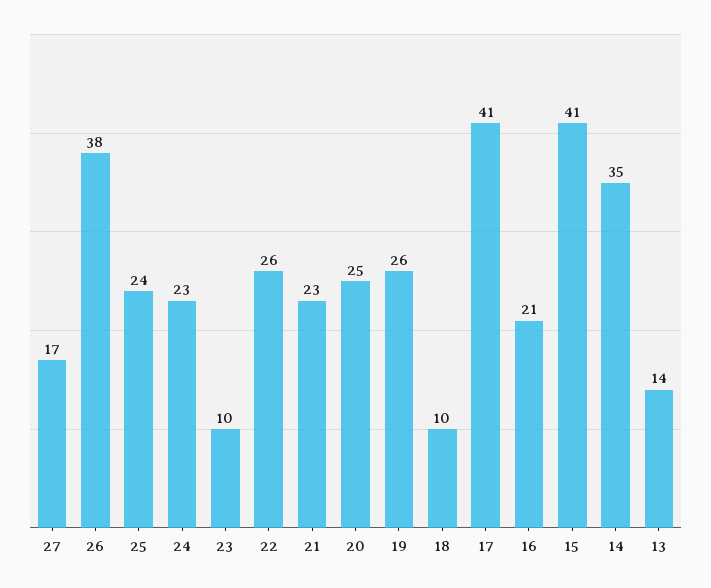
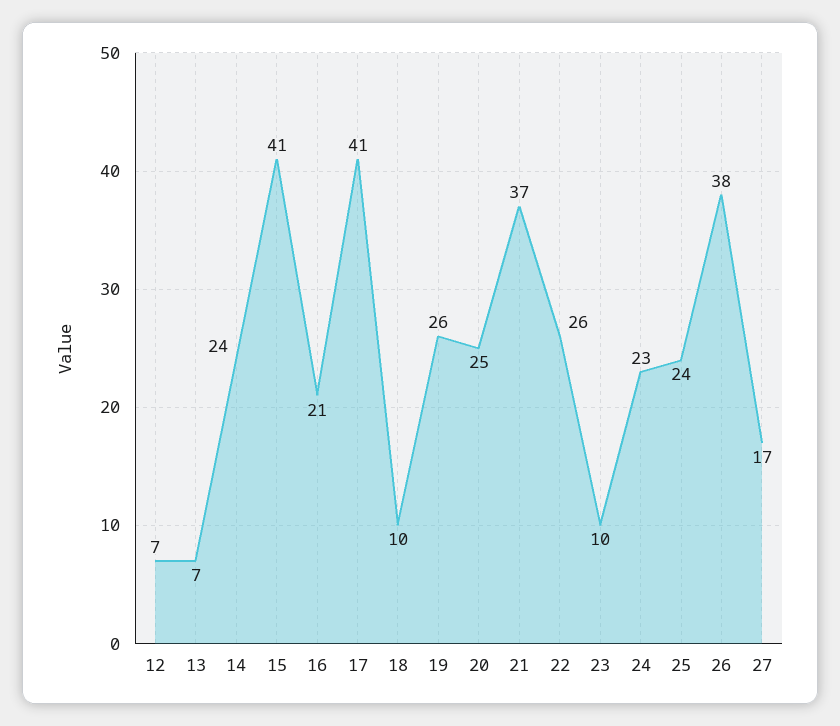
21: 23 -> 37
14: 35 -> 24
13: 14 -> 7
12: none -> 7

